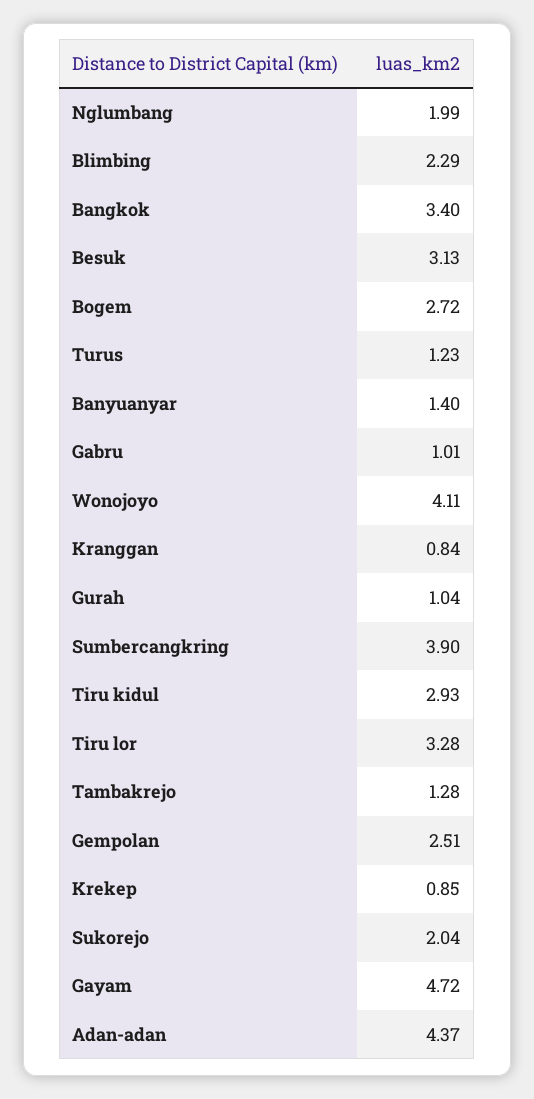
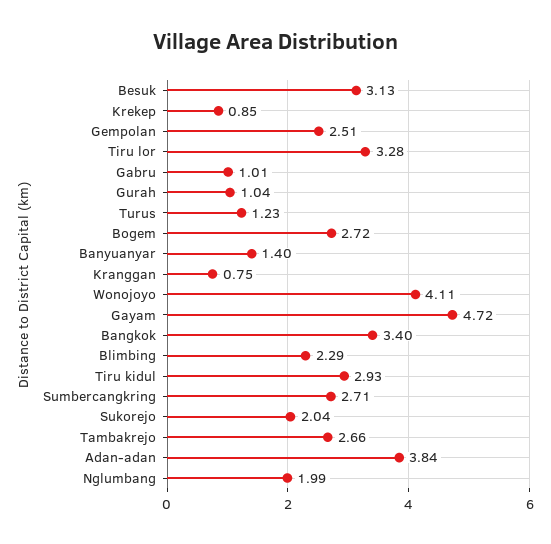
Kranggan: 0.84 -> 0.75
Sumbercangkring: 3.9 -> 2.71
Tambakrejo: 1.28 -> 2.66
Adan-adan: 4.37 -> 3.84

